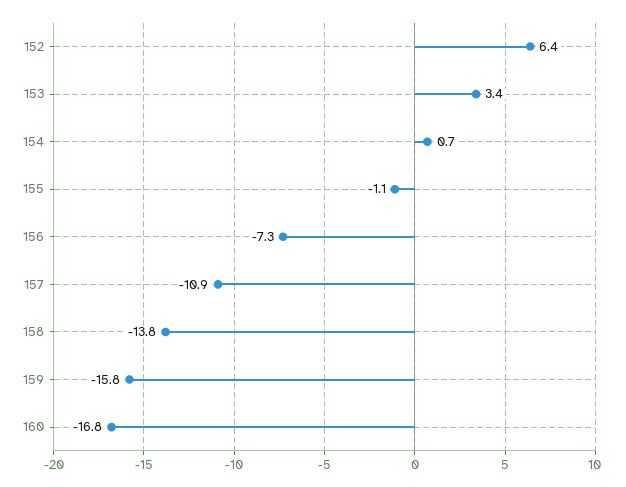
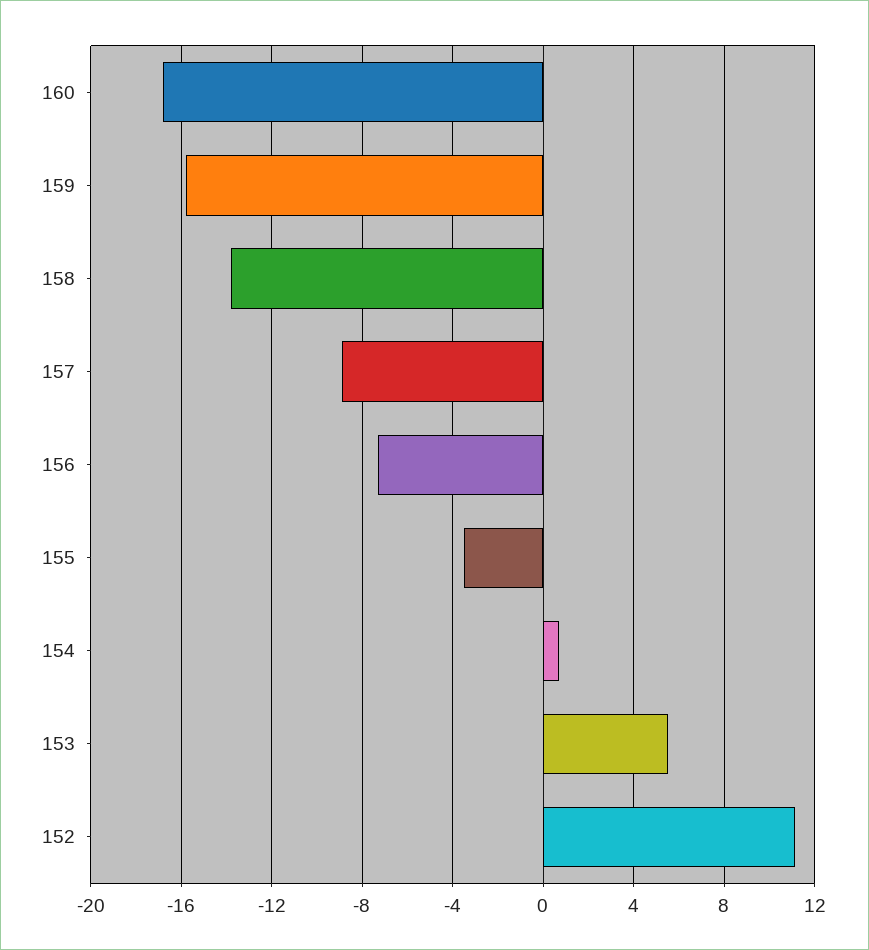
152: 6.4 -> 11
153: 3.4 -> 5.5
155: -1.1 -> -3.5
157: -10.9 -> -9

